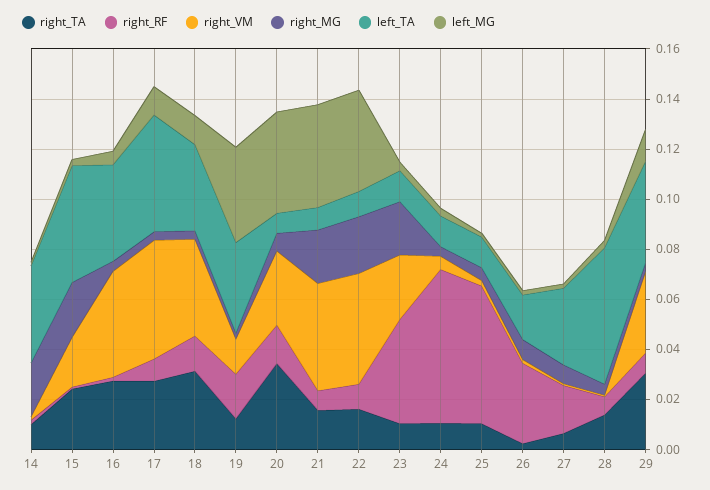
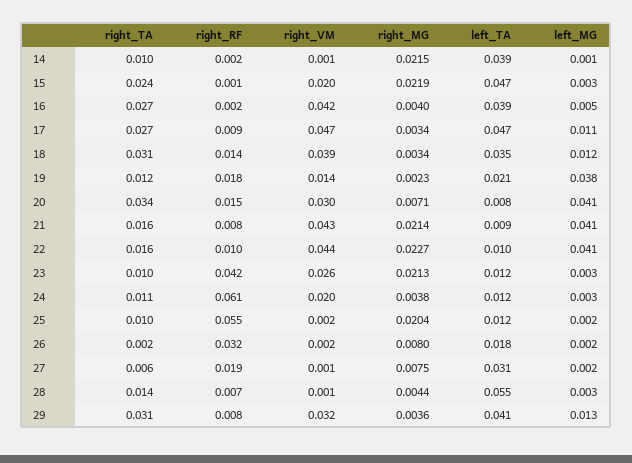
left_TA, 19: 0.035 -> 0.021
right_VM, 24: 0.005 -> 0.02
right_MG, 25: 0.005 -> 0.0204

